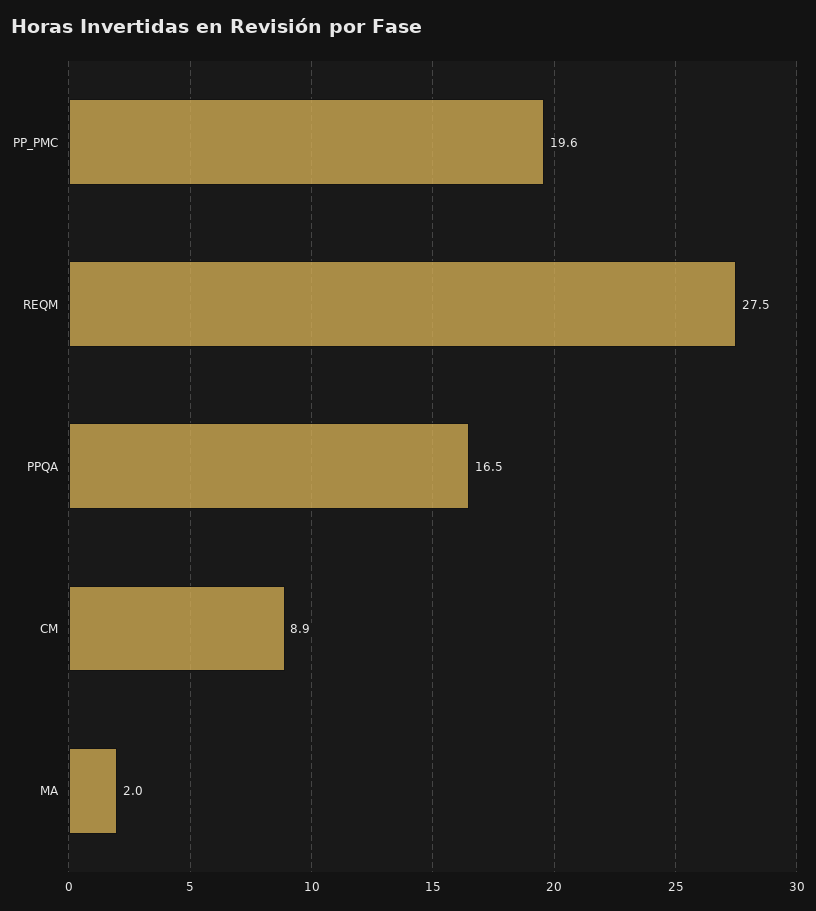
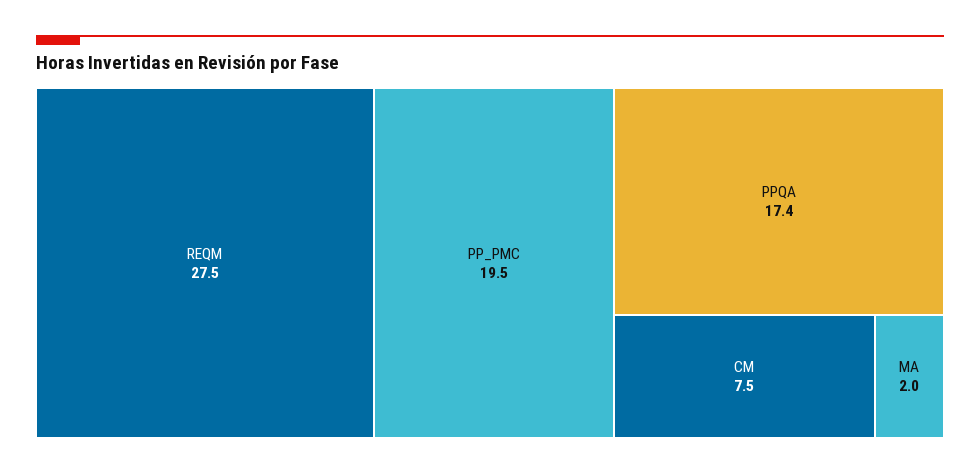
PP_PMC: 19.6 -> 19.5
PPQA: 16.5 -> 17.4
CM: 8.9 -> 7.5

